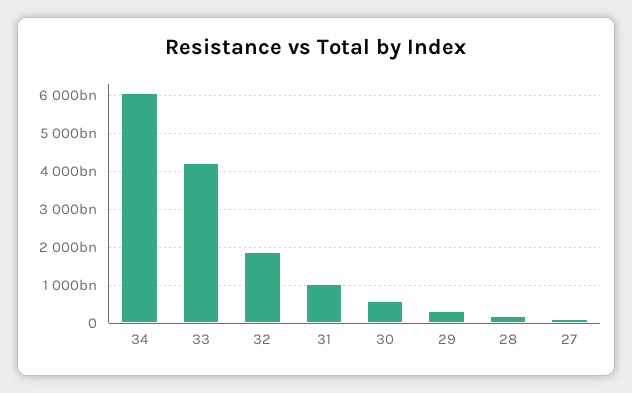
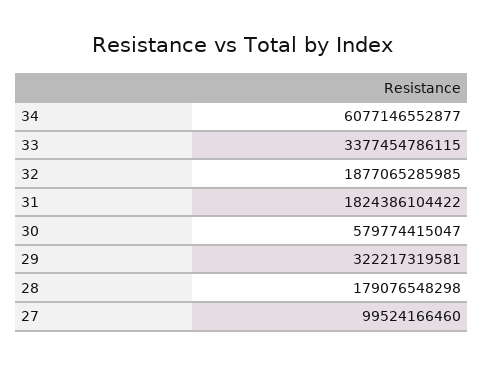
33: 4200000000000 -> 3377454786115
31: 1000000000000 -> 1824386104422

